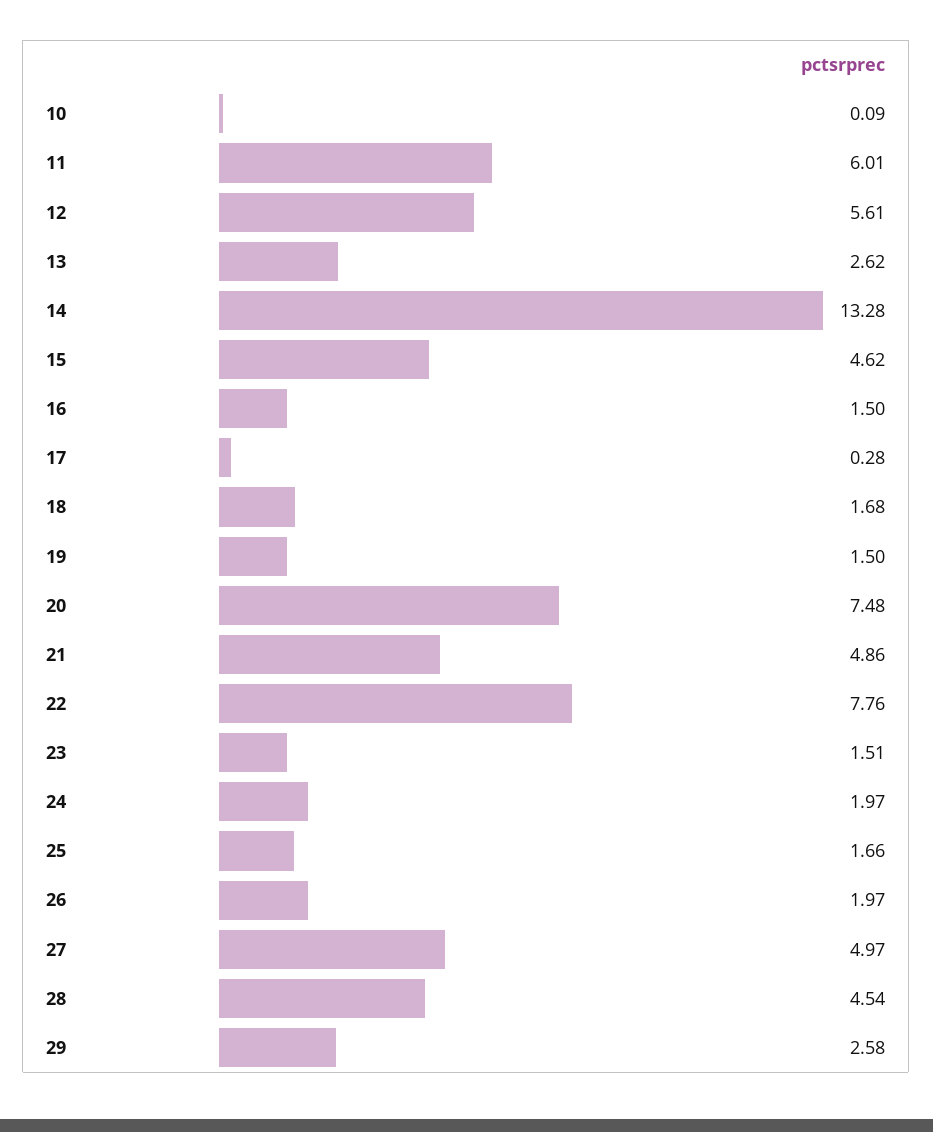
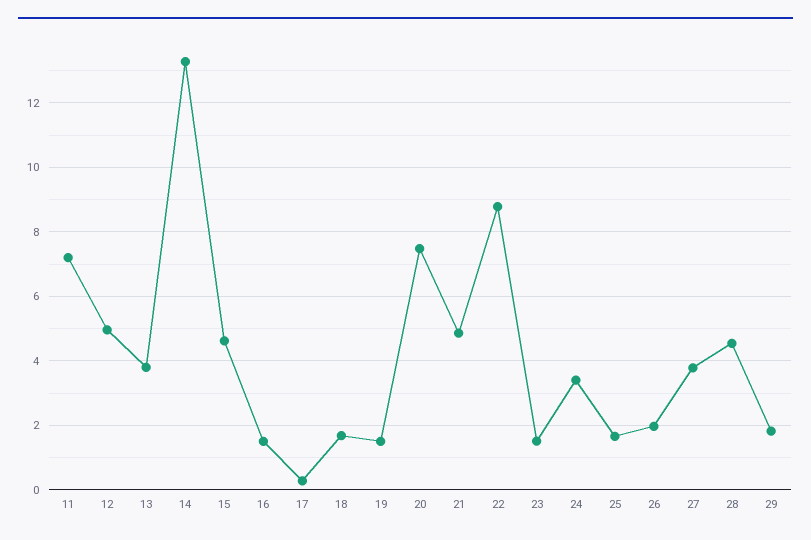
10: 0.09 -> none
11: 6.01 -> 7.2
12: 5.61 -> 5
13: 2.62 -> 3.8
22: 7.76 -> 8.8
24: 1.97 -> 3.4
27: 4.97 -> 3.8
29: 2.58 -> 1.8

